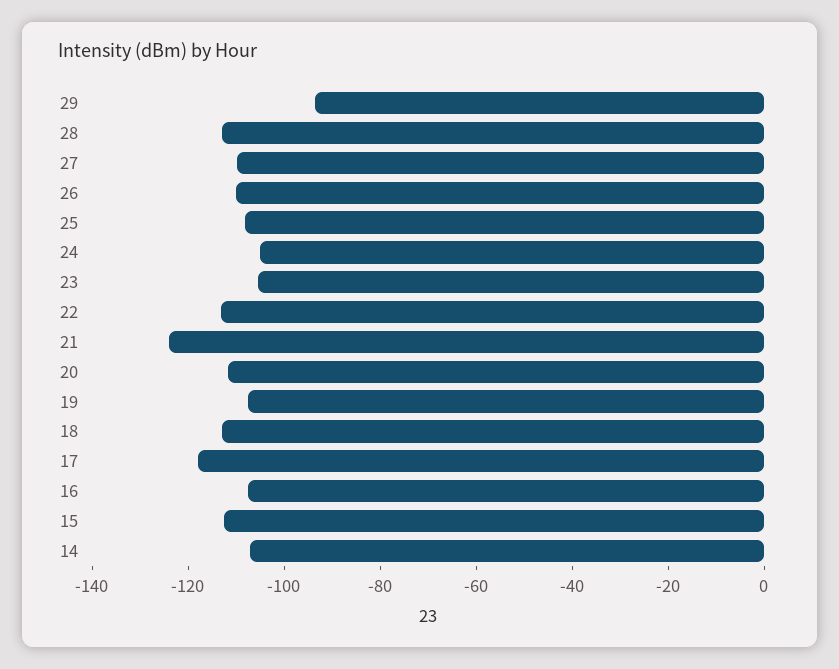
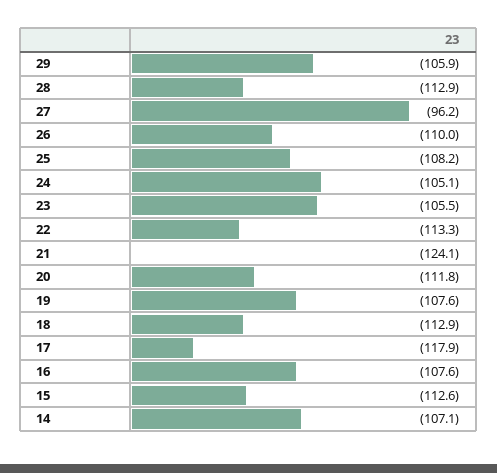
29: -95 -> -105.9
27: -110 -> -96.2

